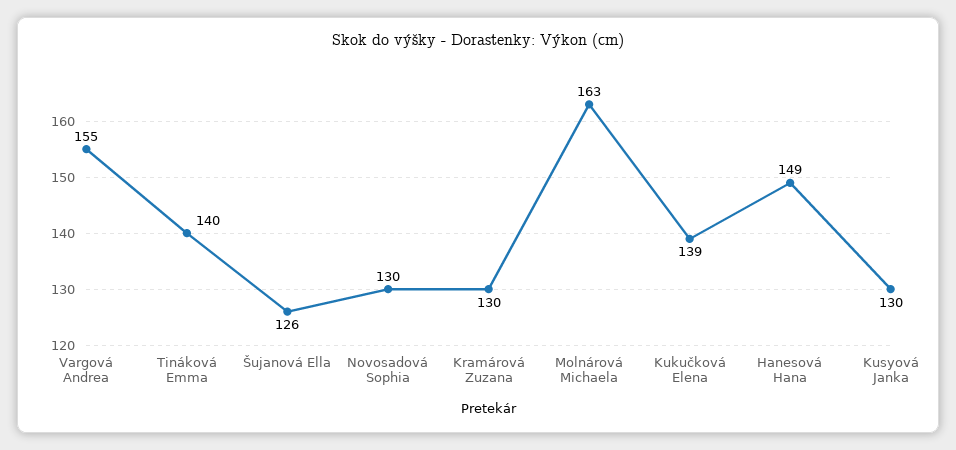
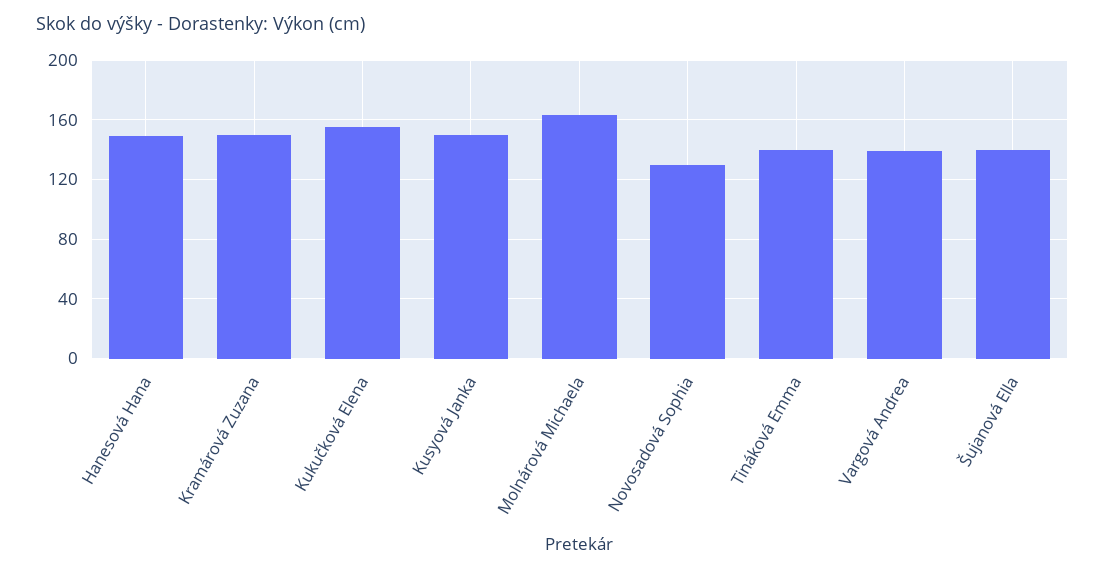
Vargová Andrea: 155 -> 140
Šujanová Ella: 126 -> 140
Kramárová Zuzana: 130 -> 150
Kukučková Elena: 139 -> 155
Kusyová Janka: 130 -> 150

